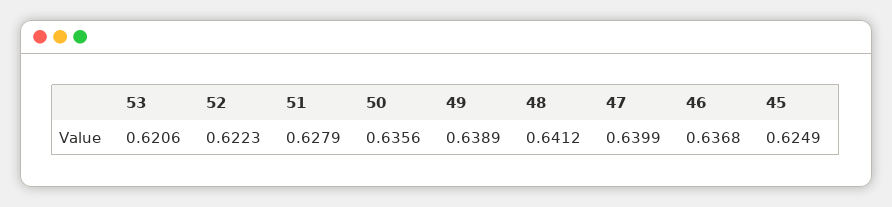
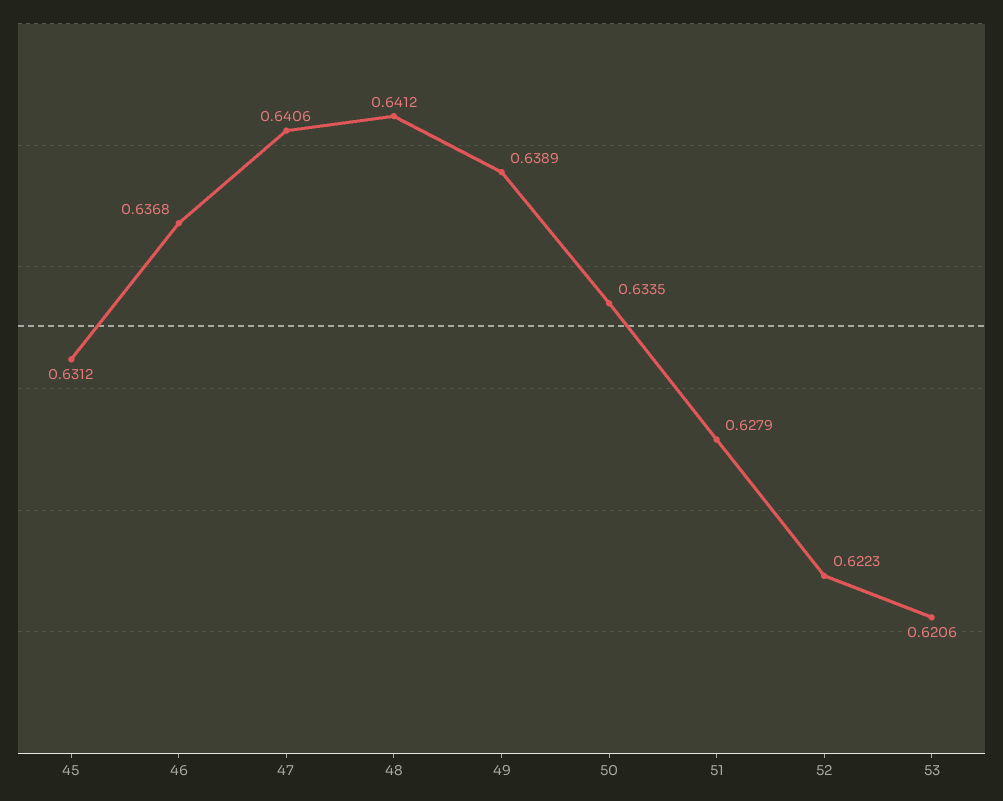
50: 0.6356 -> 0.6335
47: 0.6399 -> 0.6406
45: 0.6249 -> 0.6312

